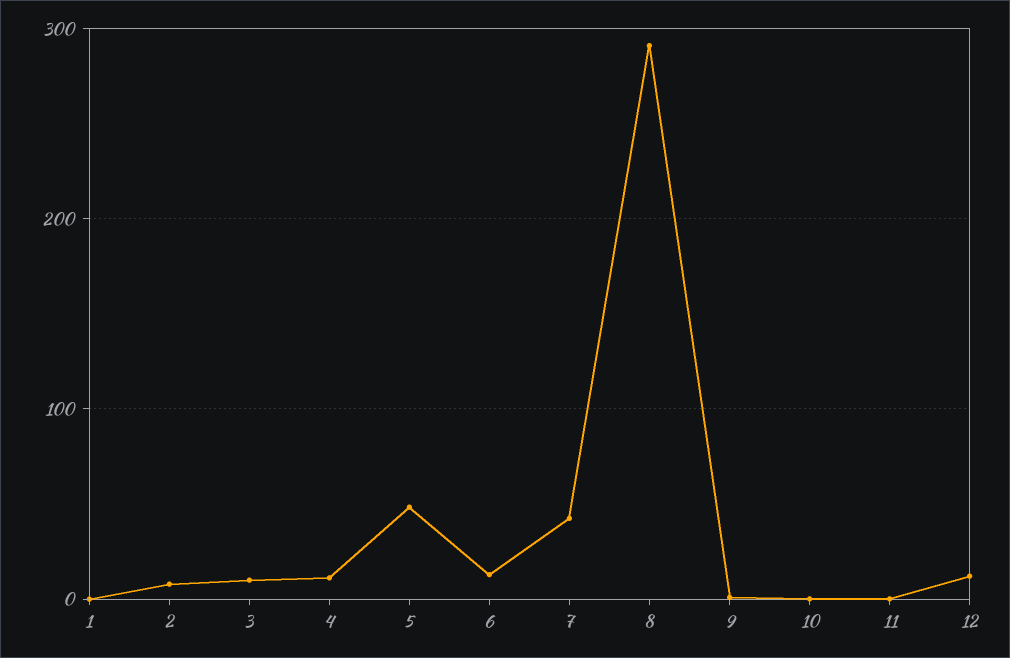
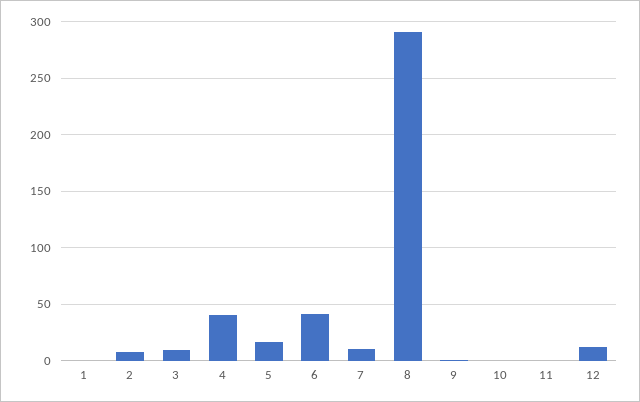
4: 10 -> 40
5: 50 -> 20
6: 10 -> 40
7: 40 -> 10

